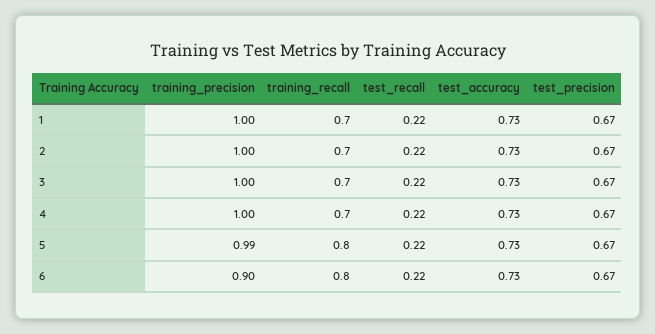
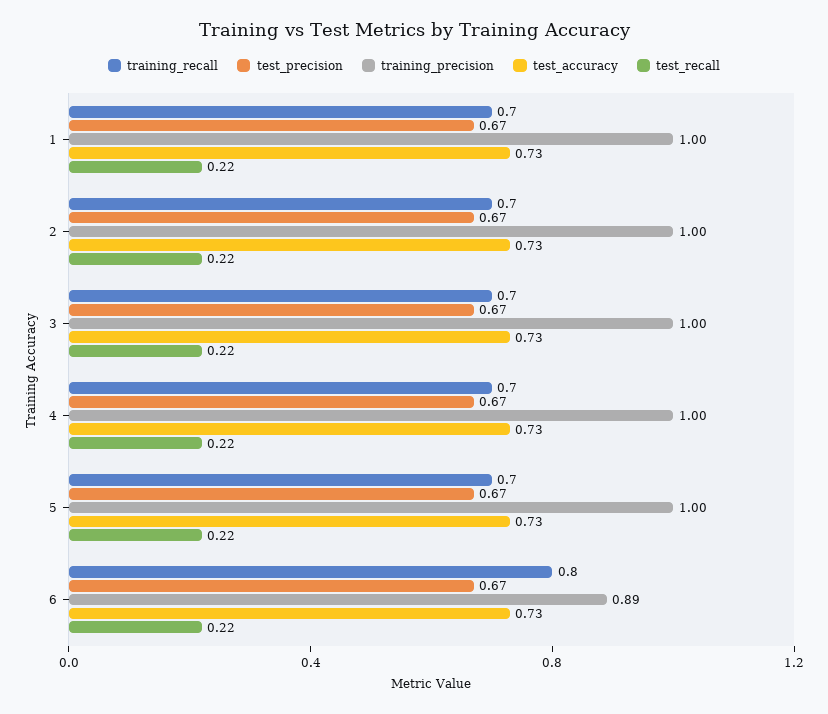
training_precision, 5: 0.99 -> 1
training_recall, 5: 0.8 -> 0.7
training_precision, 6: 0.9 -> 0.89

